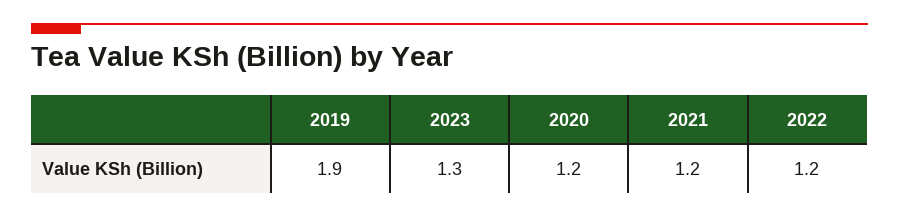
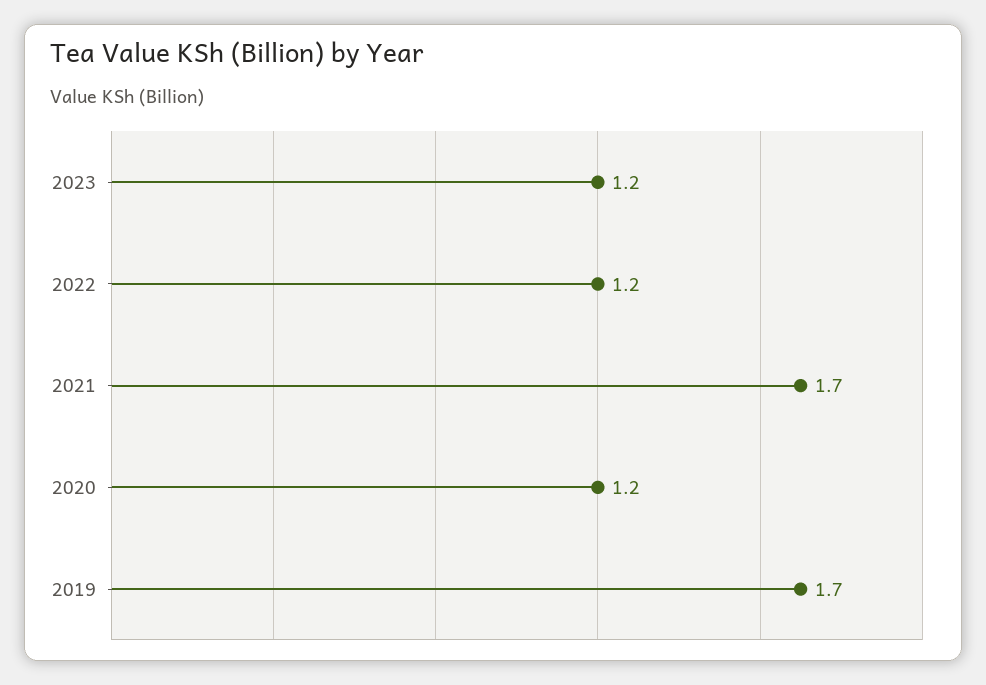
2019: 1.9 -> 1.7
2023: 1.3 -> 1.2
2021: 1.2 -> 1.7

